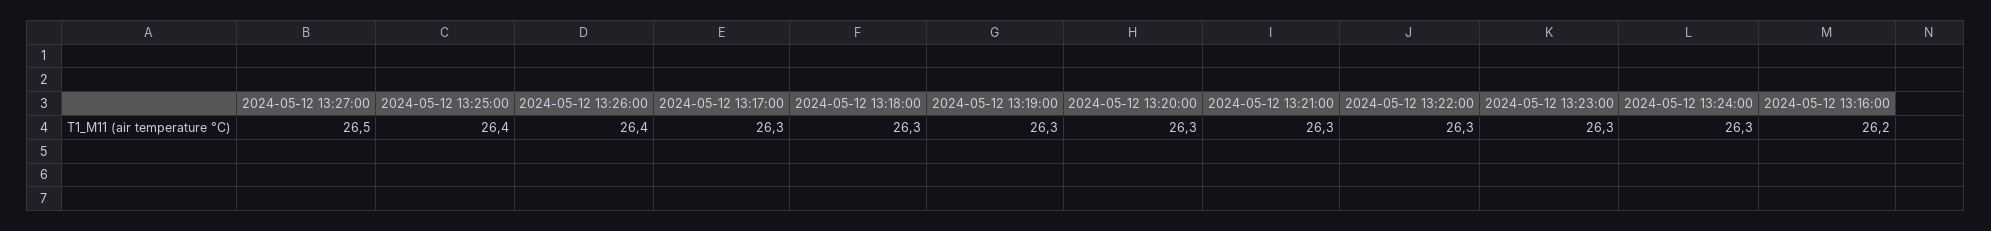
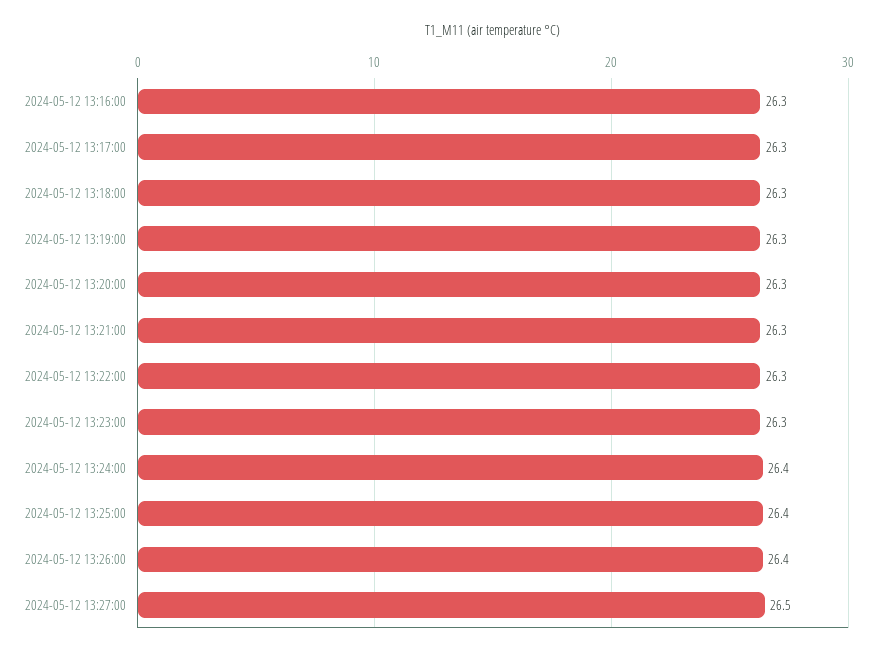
2024-05-12 13:24:00: 26.3 -> 26.4
2024-05-12 13:16:00: 26.2 -> 26.3

